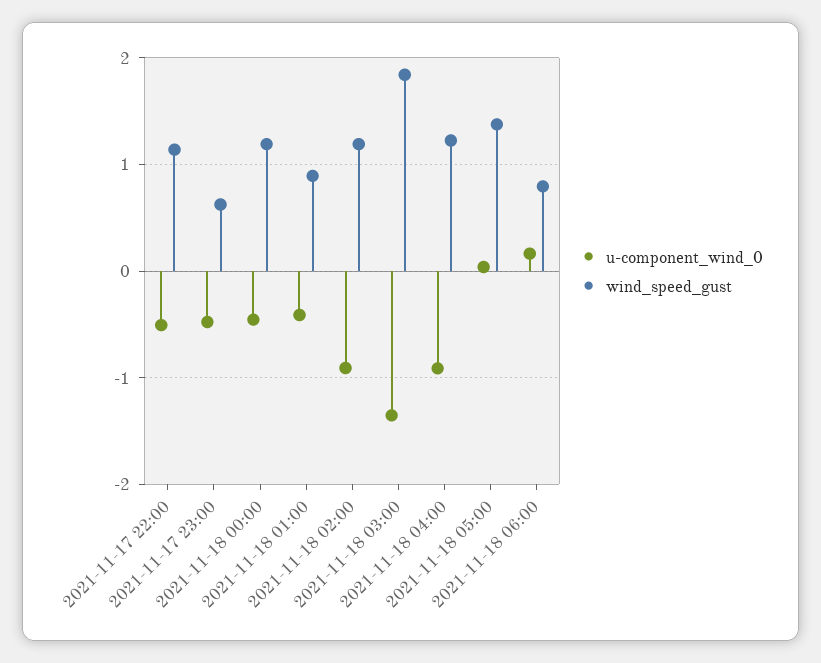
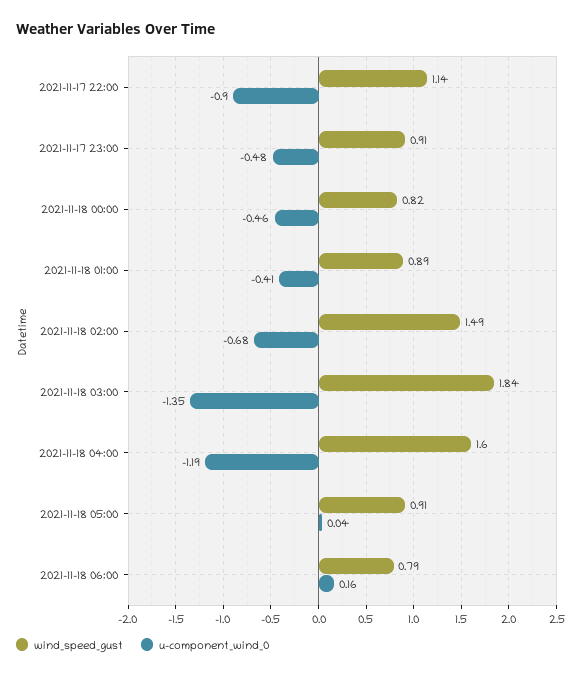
u-component_wind_0, 2021-11-17 22:00: -0.5 -> -0.9
wind_speed_gust, 2021-11-17 23:00: 0.6 -> 0.91
wind_speed_gust, 2021-11-18 00:00: 1.2 -> 0.82
u-component_wind_0, 2021-11-18 02:00: -0.9 -> -0.68
wind_speed_gust, 2021-11-18 02:00: 1.2 -> 1.49
u-component_wind_0, 2021-11-18 04:00: -0.9 -> -1.19
wind_speed_gust, 2021-11-18 04:00: 1.2 -> 1.6
wind_speed_gust, 2021-11-18 05:00: 1.4 -> 0.91

